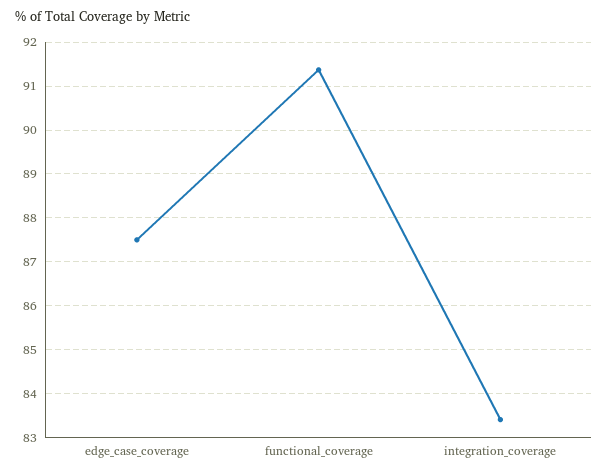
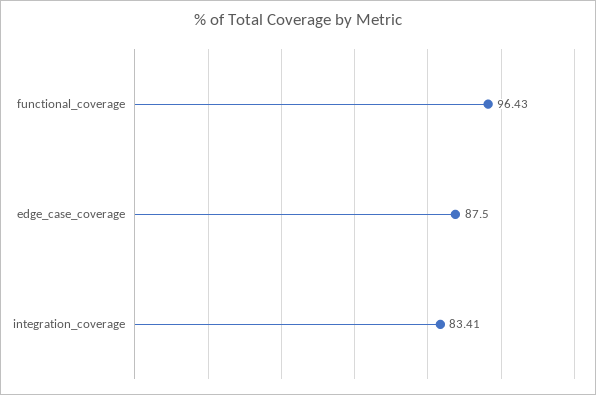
functional_coverage: 91.4 -> 96.43

